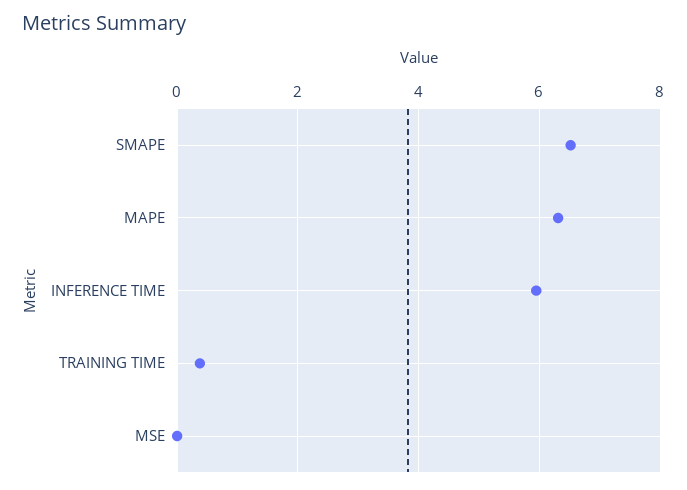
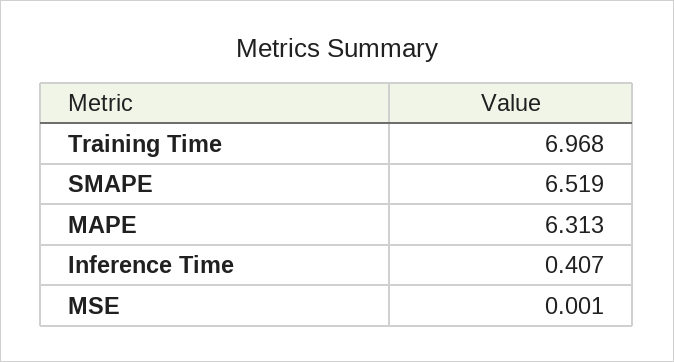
INFERENCE TIME: 6 -> 0.407
TRAINING TIME: 0.4 -> 6.968

